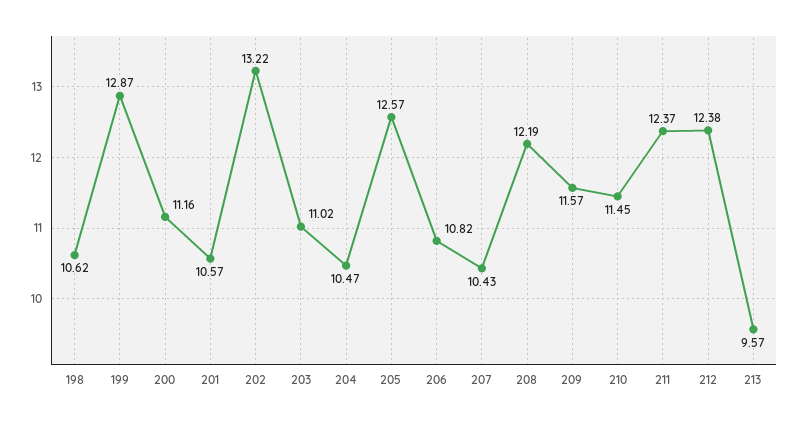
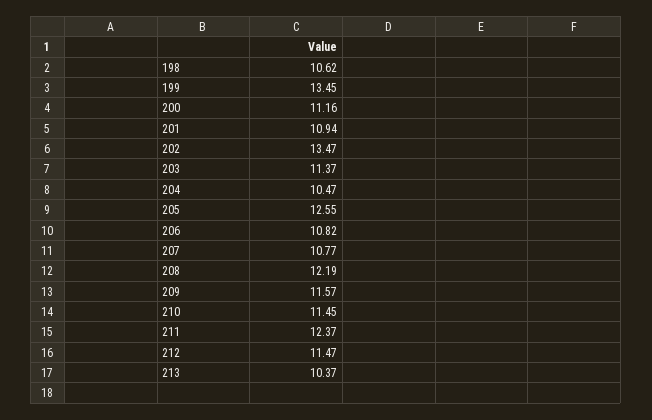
199: 12.87 -> 13.45
201: 10.57 -> 10.94
202: 13.22 -> 13.47
203: 11.02 -> 11.37
205: 12.57 -> 12.55
207: 10.43 -> 10.77
212: 12.38 -> 11.47
213: 9.57 -> 10.37

